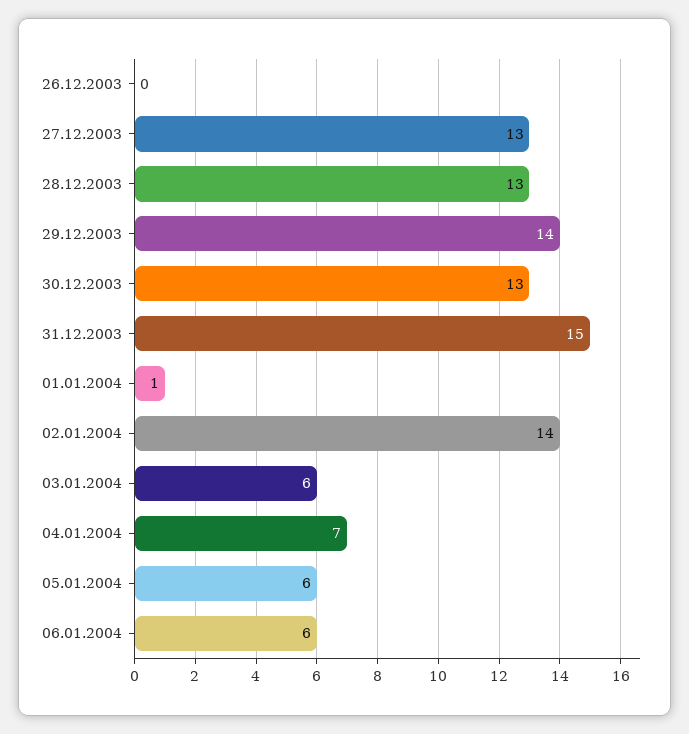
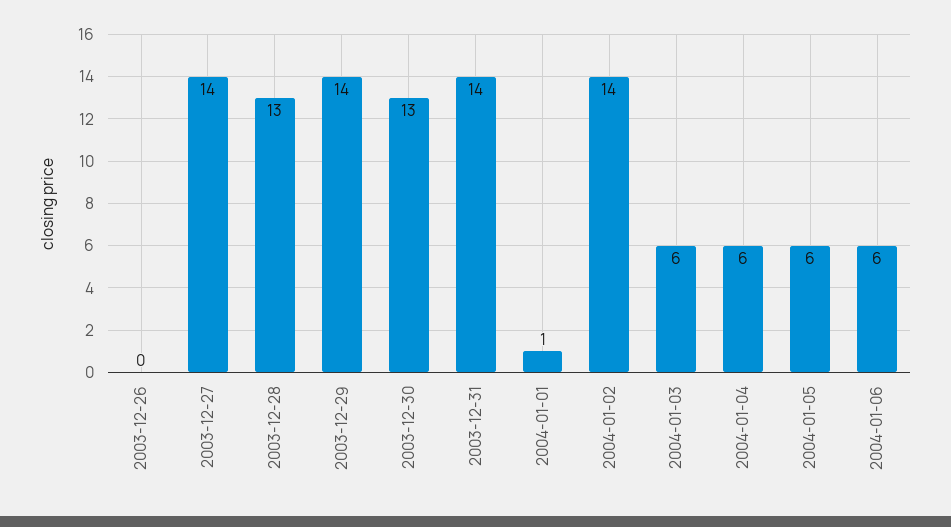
27.12.2003: 13 -> 14
31.12.2003: 15 -> 14
04.01.2004: 7 -> 6

